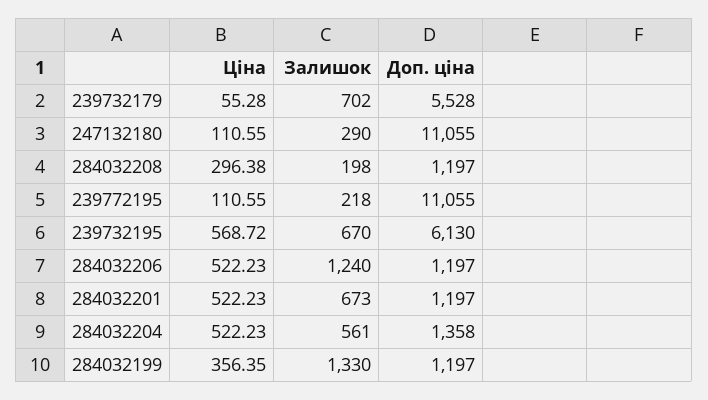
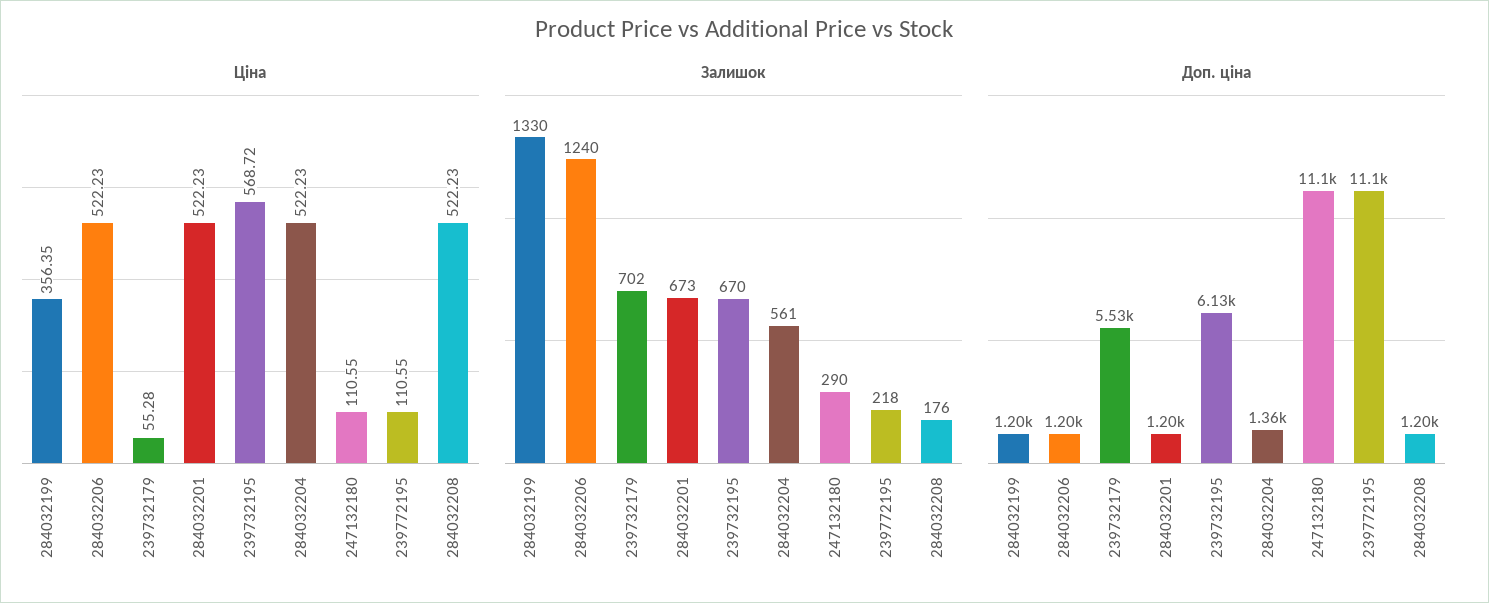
Ціна, 284032208: 296.38 -> 522.23
Залишок, 284032208: 198 -> 176

